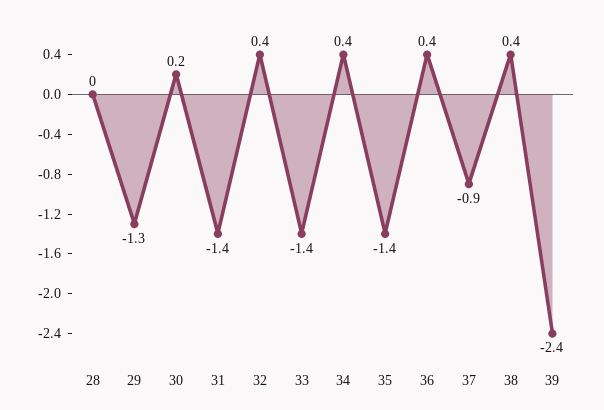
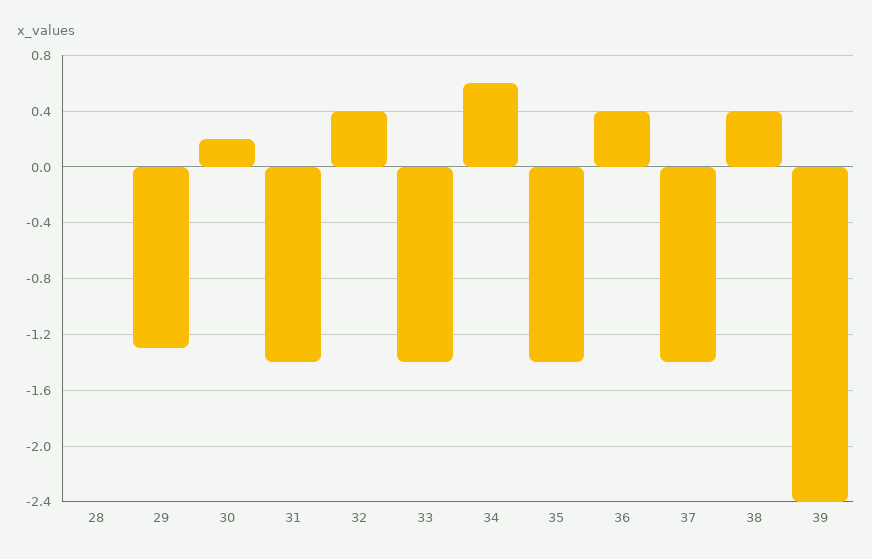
34: 0.4 -> 0.6
37: -0.9 -> -1.4

